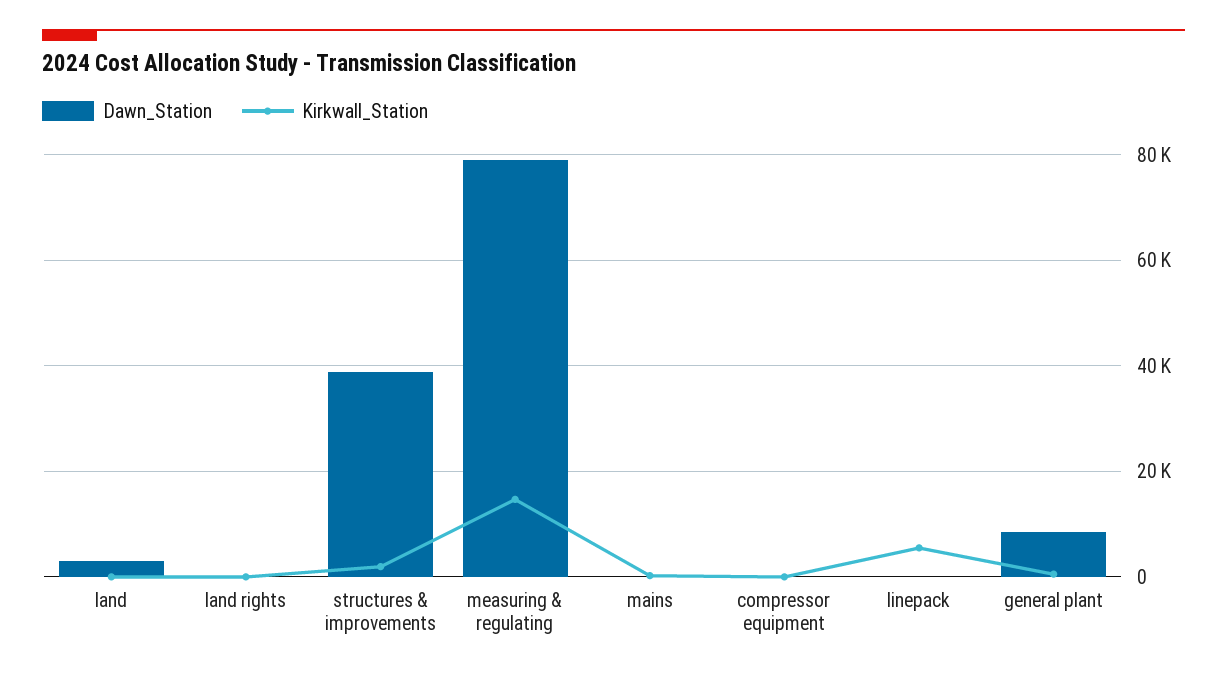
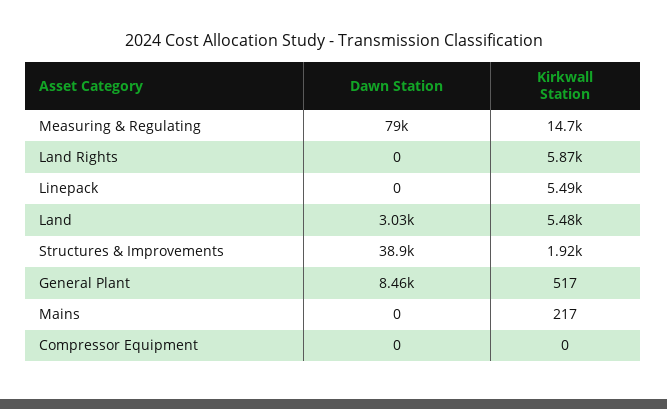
Kirkwall_Station, land: 0 -> 5480
Kirkwall_Station, land rights: 0 -> 5870

